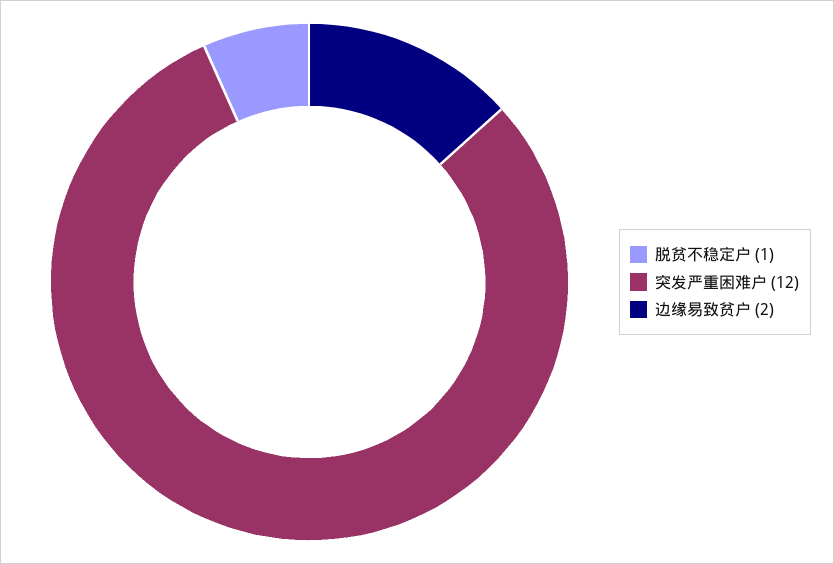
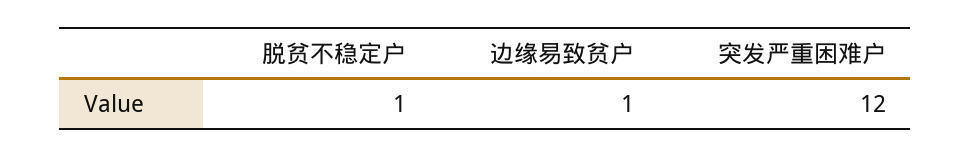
边缘易致贫户: 2 -> 1

